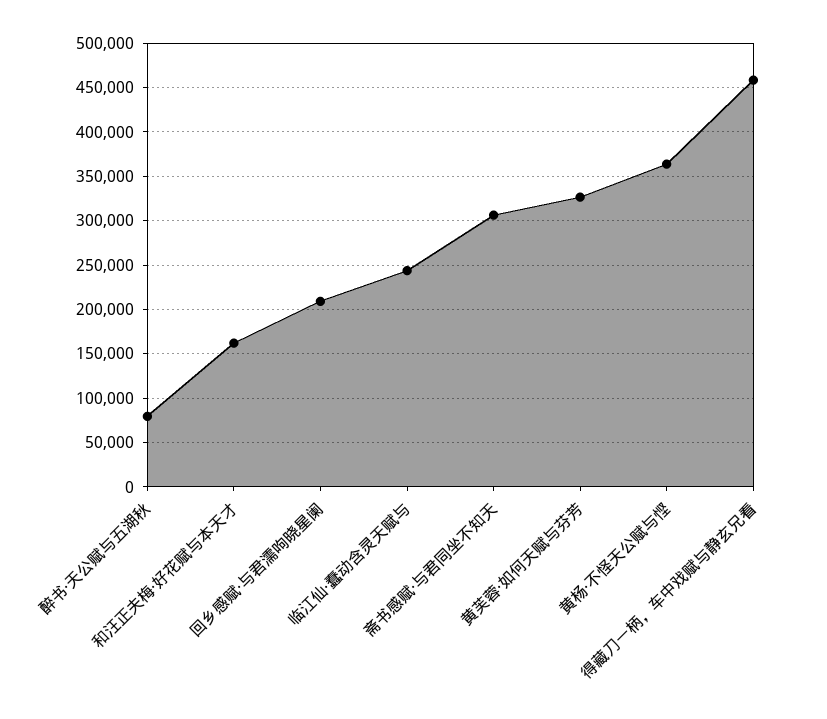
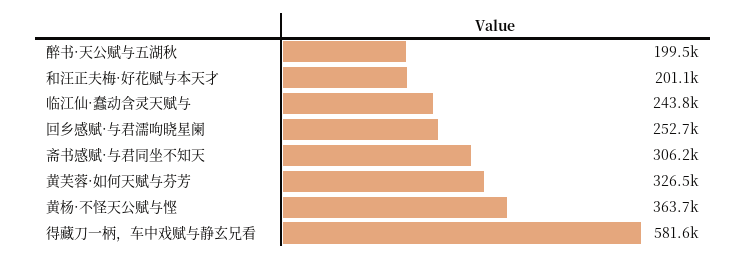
醉书·天公赋与五湖秋: 80000 -> 199500
和汪正夫梅·好花赋与本天才: 160000 -> 201100
回乡感赋·与君濡呴晓星阑: 210000 -> 252700
得藏刀一柄，车中戏赋与静玄兄看: 460000 -> 581600

